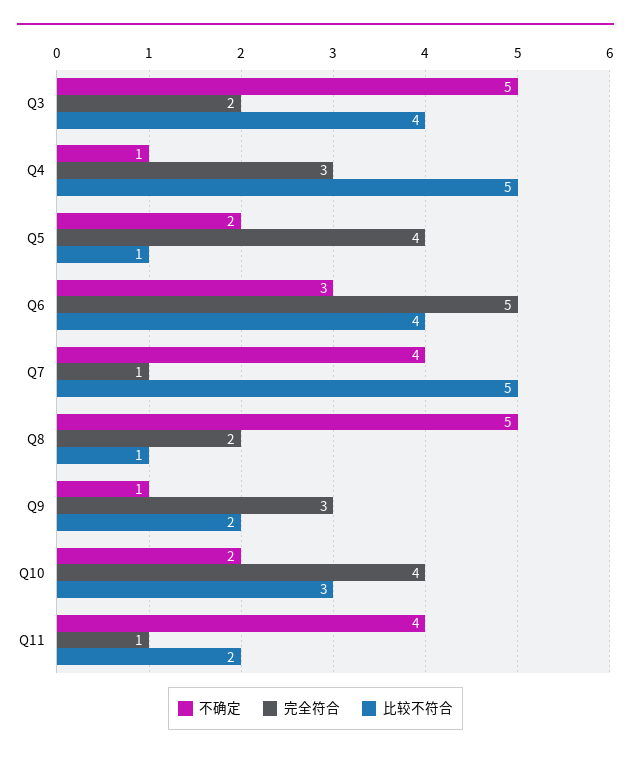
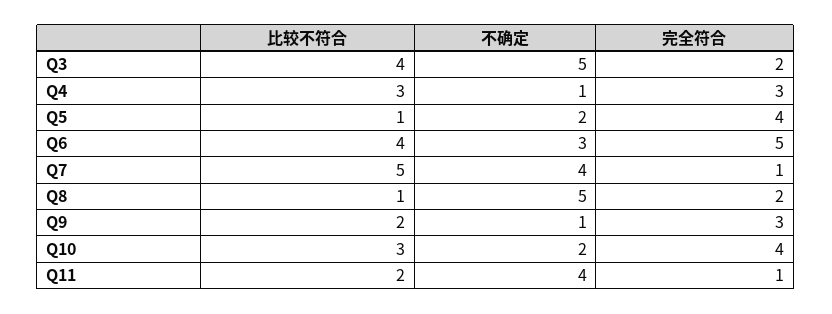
比较不符合, Q4: 5 -> 3

